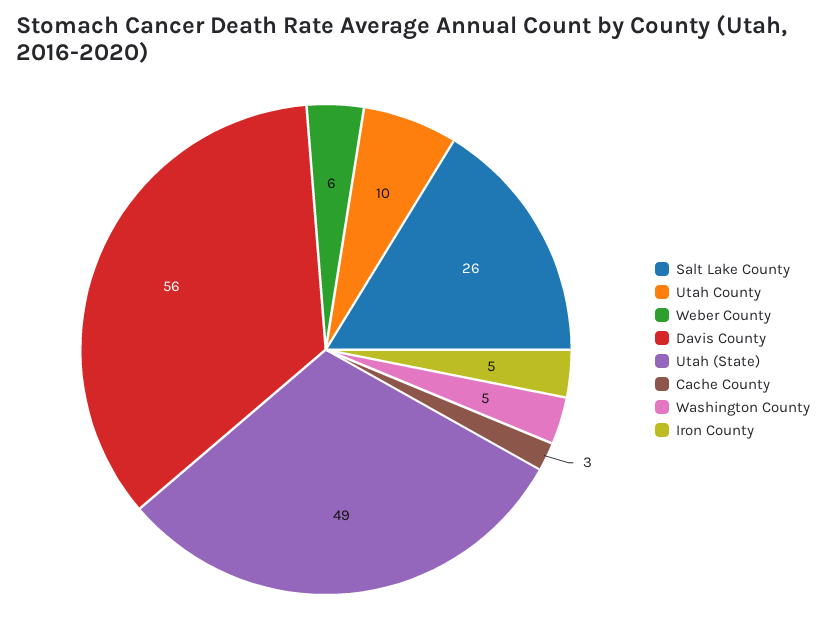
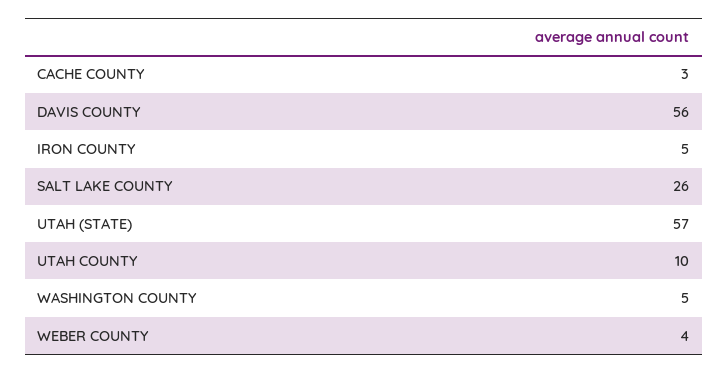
Weber County: 6 -> 4
Utah (State): 49 -> 57

